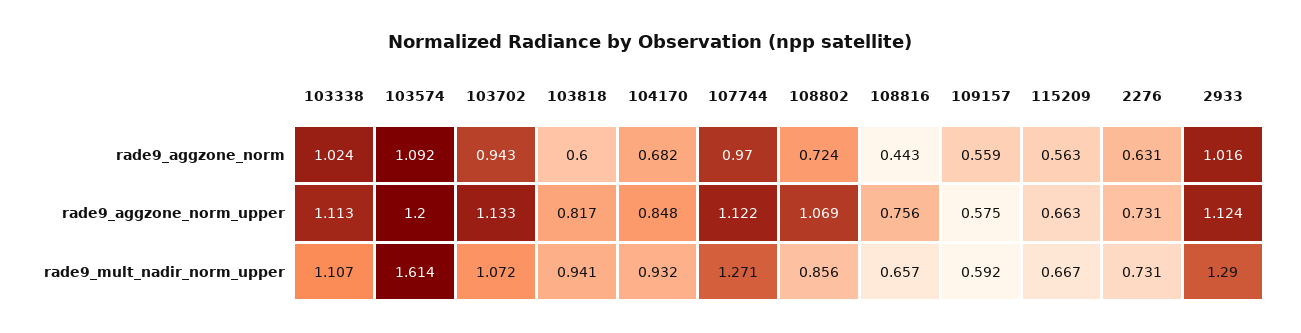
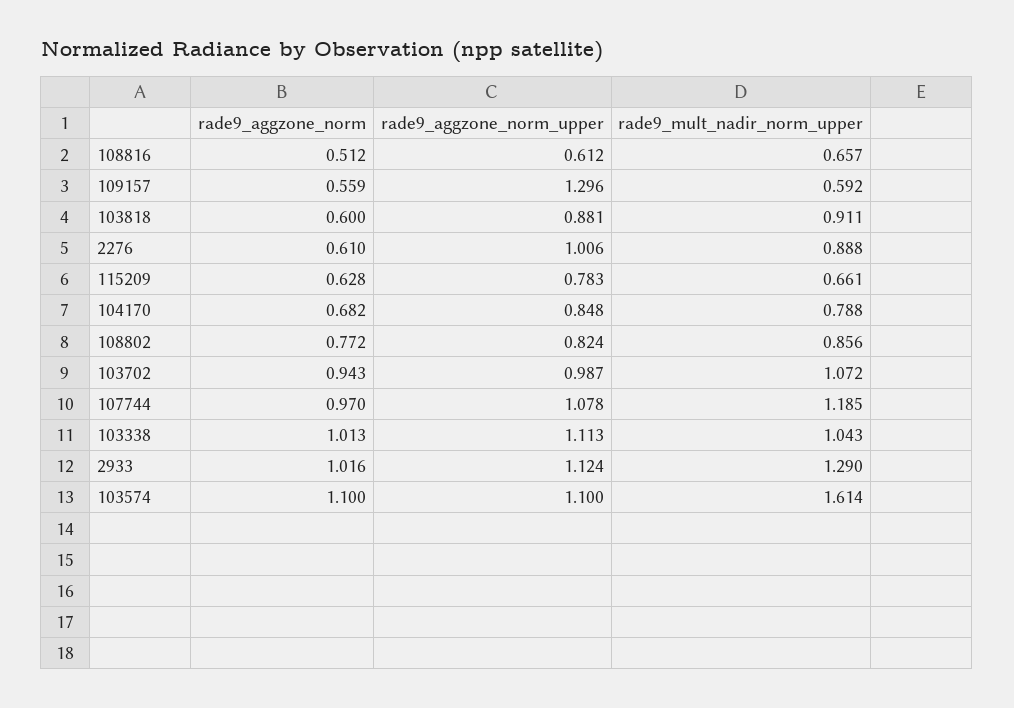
103338, rade9_aggzone_norm: 1.024 -> 1.013
103574, rade9_aggzone_norm: 1.092 -> 1.1
108802, rade9_aggzone_norm: 0.724 -> 0.772
108816, rade9_aggzone_norm: 0.443 -> 0.512
115209, rade9_aggzone_norm: 0.563 -> 0.628
2276, rade9_aggzone_norm: 0.631 -> 0.61
103574, rade9_aggzone_norm_upper: 1.2 -> 1.1
103702, rade9_aggzone_norm_upper: 1.133 -> 0.987
103818, rade9_aggzone_norm_upper: 0.817 -> 0.881
107744, rade9_aggzone_norm_upper: 1.122 -> 1.078
108802, rade9_aggzone_norm_upper: 1.069 -> 0.824
108816, rade9_aggzone_norm_upper: 0.756 -> 0.612
109157, rade9_aggzone_norm_upper: 0.575 -> 1.296
115209, rade9_aggzone_norm_upper: 0.663 -> 0.783
2276, rade9_aggzone_norm_upper: 0.731 -> 1.006
103338, rade9_mult_nadir_norm_upper: 1.107 -> 1.043
103818, rade9_mult_nadir_norm_upper: 0.941 -> 0.911
104170, rade9_mult_nadir_norm_upper: 0.932 -> 0.788
107744, rade9_mult_nadir_norm_upper: 1.271 -> 1.185
115209, rade9_mult_nadir_norm_upper: 0.667 -> 0.661
2276, rade9_mult_nadir_norm_upper: 0.731 -> 0.888

